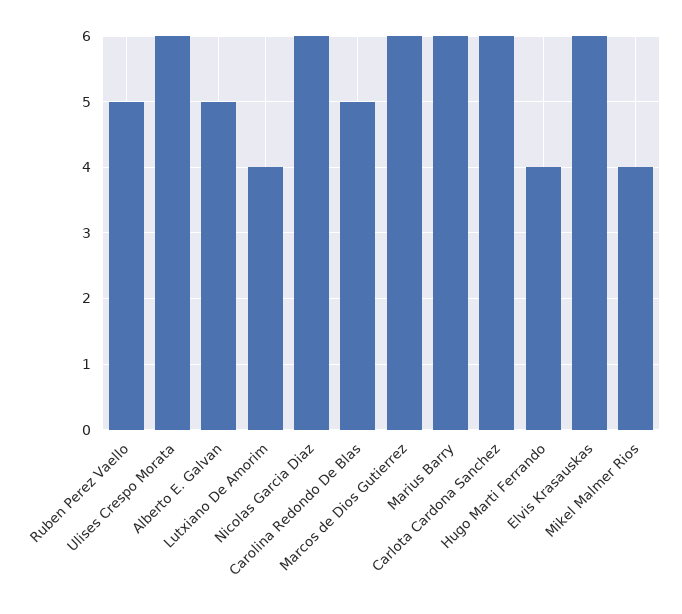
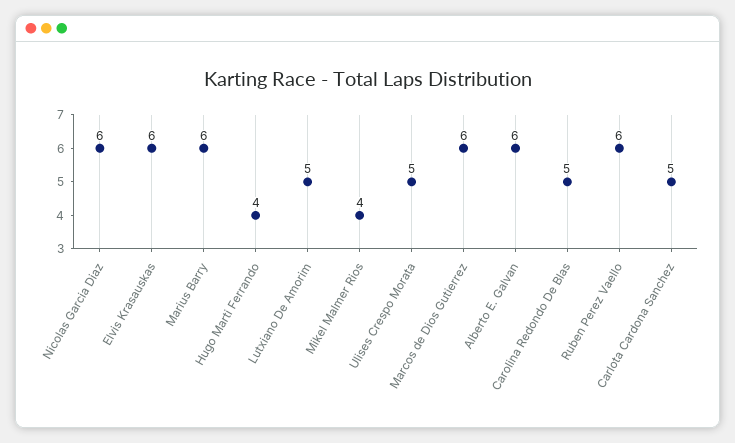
Ruben Perez Vaello: 5 -> 6
Ulises Crespo Morata: 6 -> 5
Alberto E. Galvan: 5 -> 6
Lutxiano De Amorim: 4 -> 5
Carlota Cardona Sanchez: 6 -> 5

